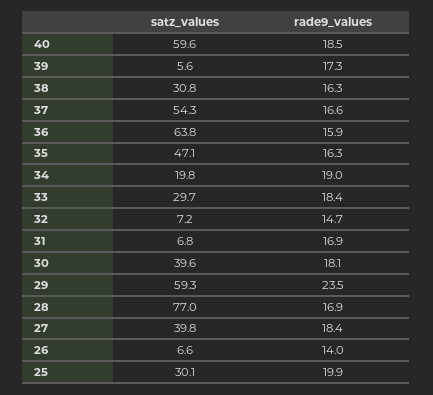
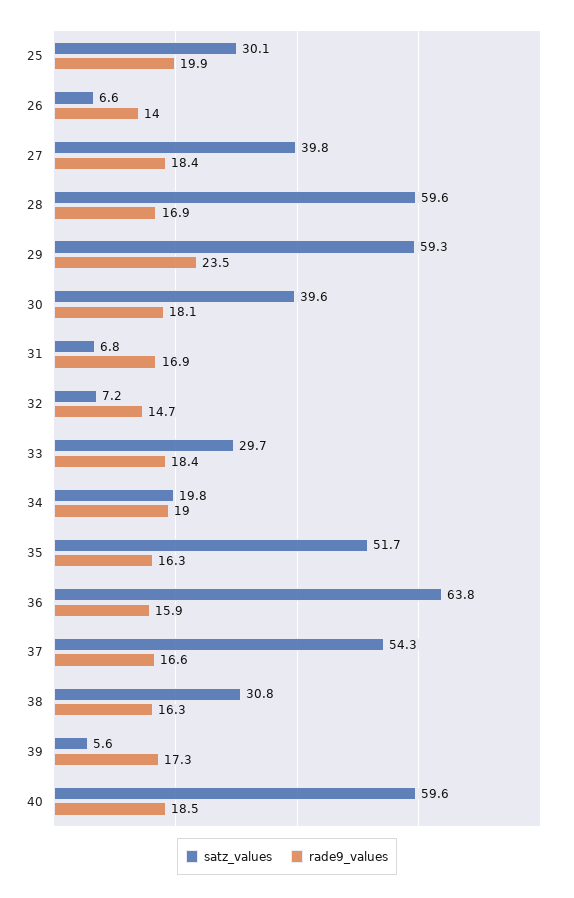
satz_values, 35: 47.1 -> 51.7
satz_values, 28: 77 -> 59.6

